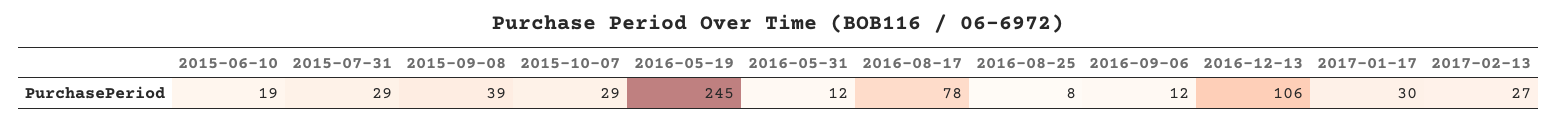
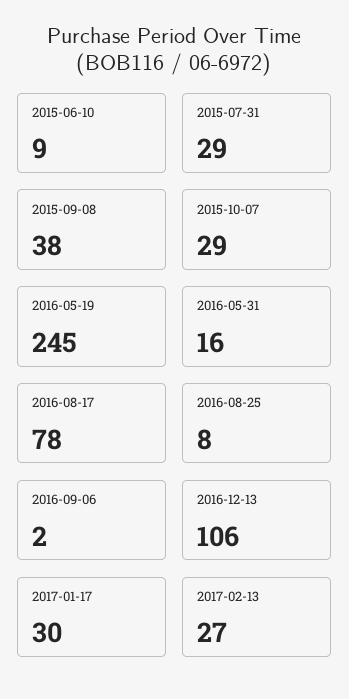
2015-06-10: 19 -> 9
2015-09-08: 39 -> 38
2016-05-31: 12 -> 16
2016-09-06: 12 -> 2

